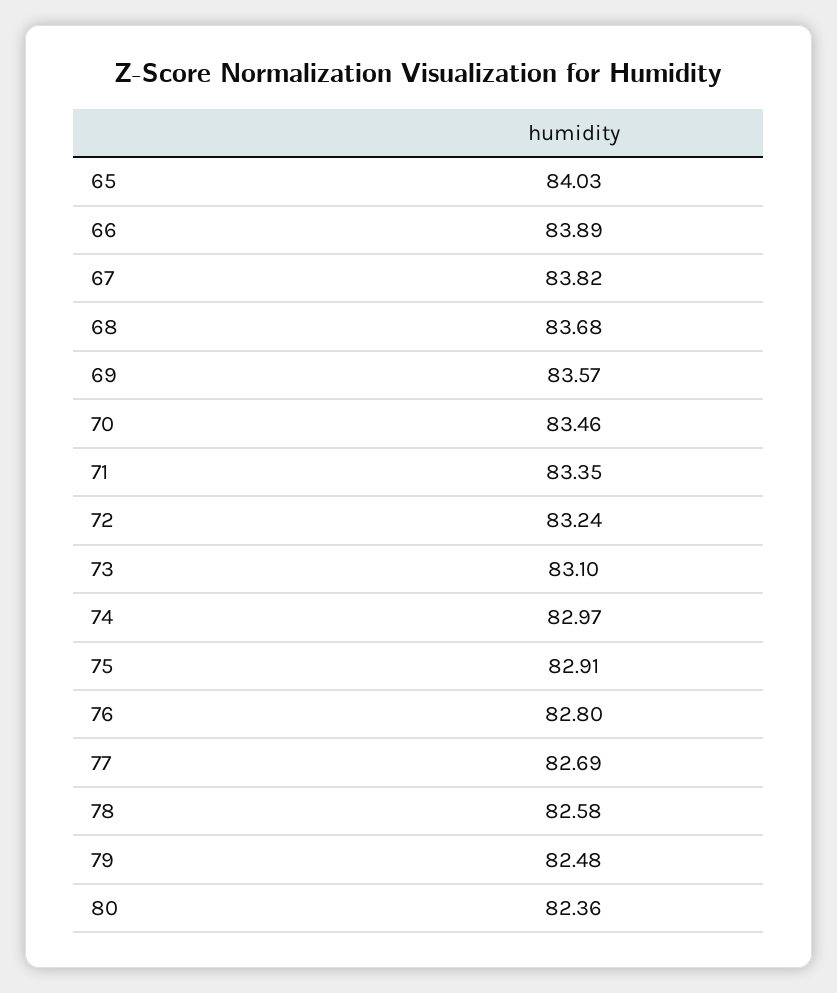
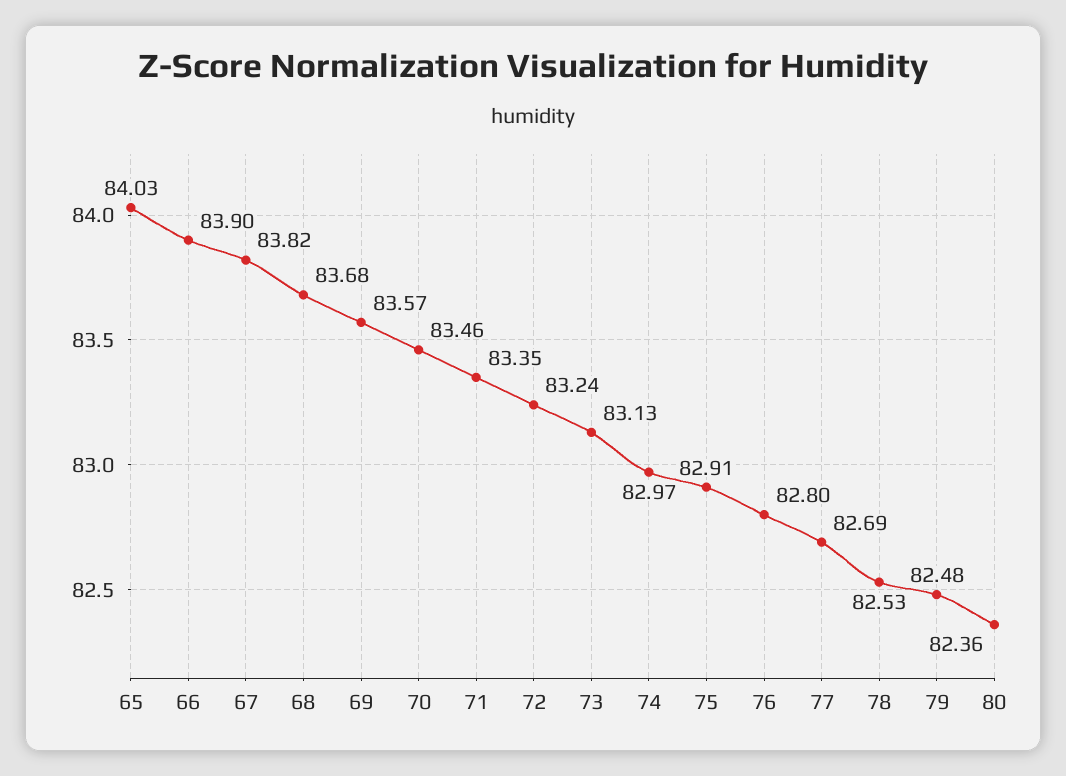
66: 83.89 -> 83.9
73: 83.1 -> 83.13
78: 82.58 -> 82.53

